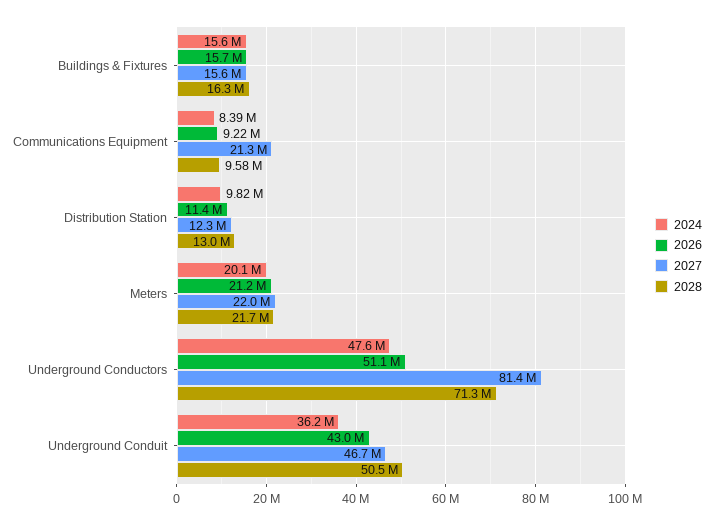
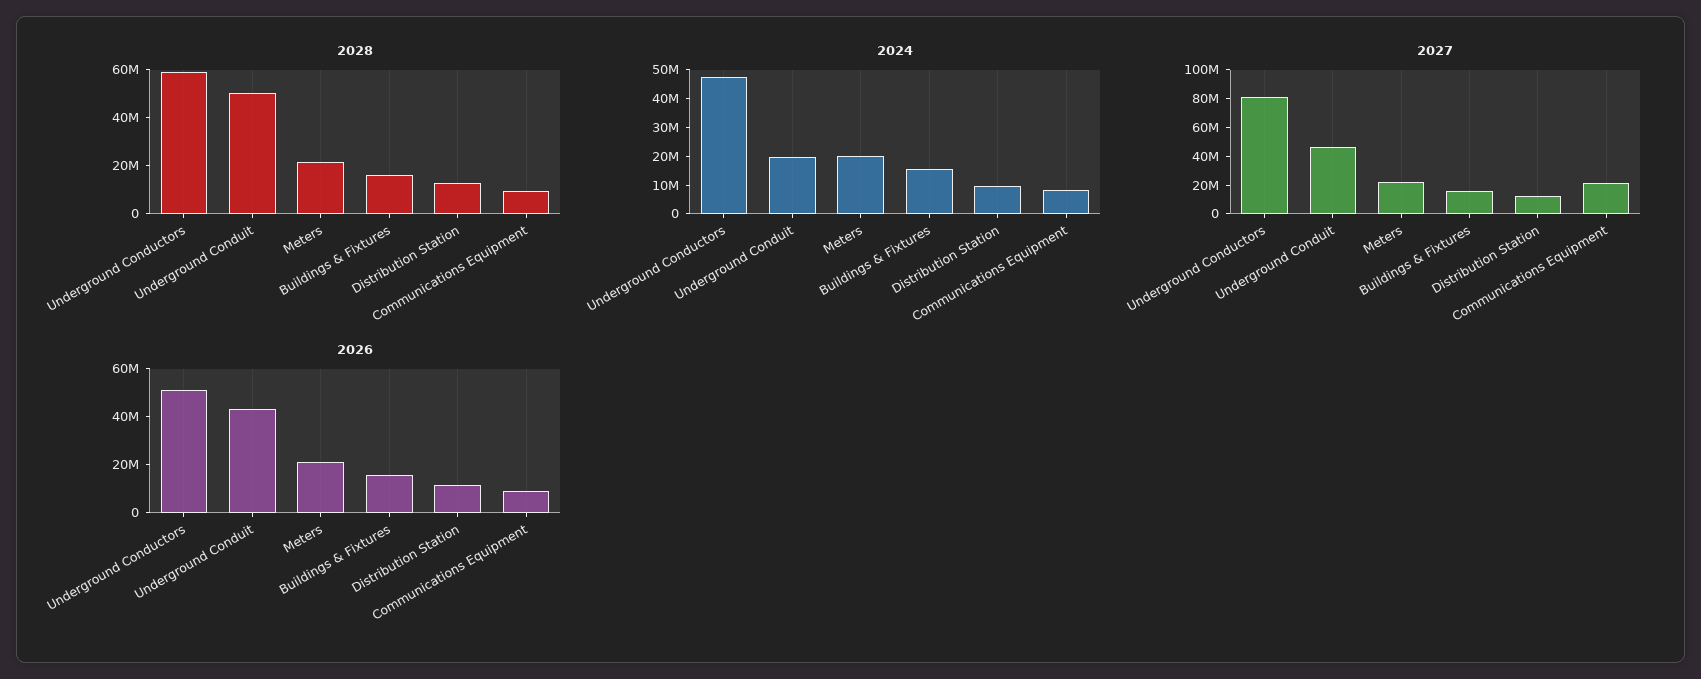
2028, Underground Conductors: 71300000 -> 60000000
2024, Underground Conduit: 36200000 -> 20000000

